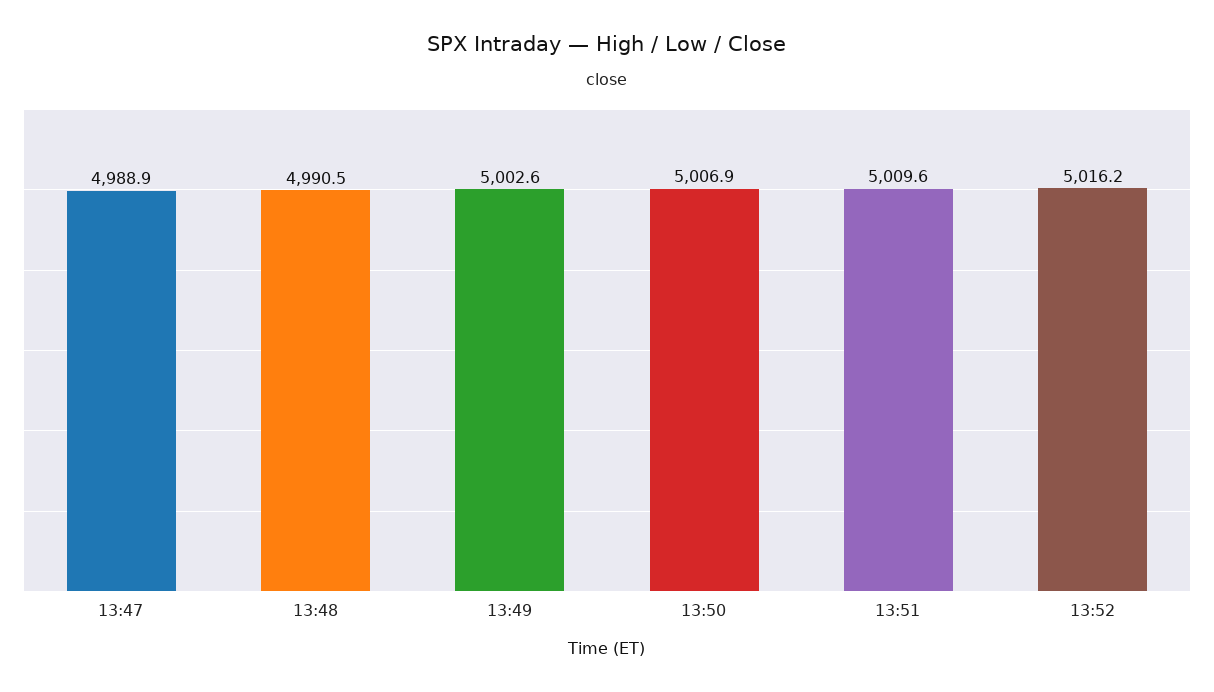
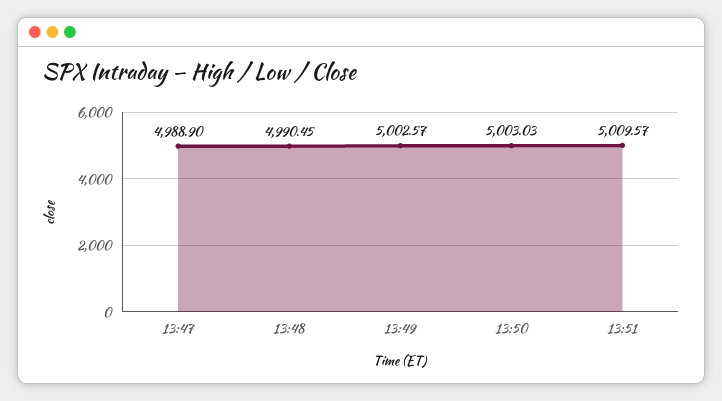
13:50: 5006.9 -> 5003.03
13:52: 5016.2 -> none

